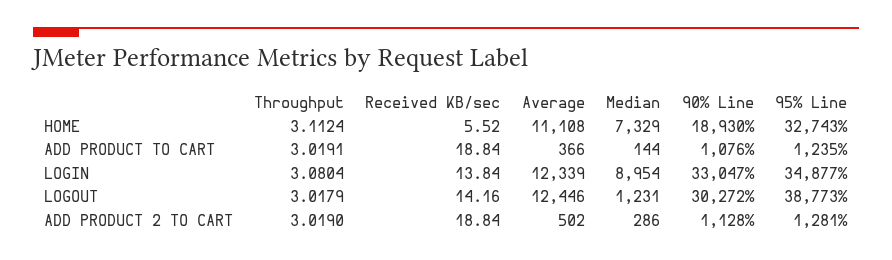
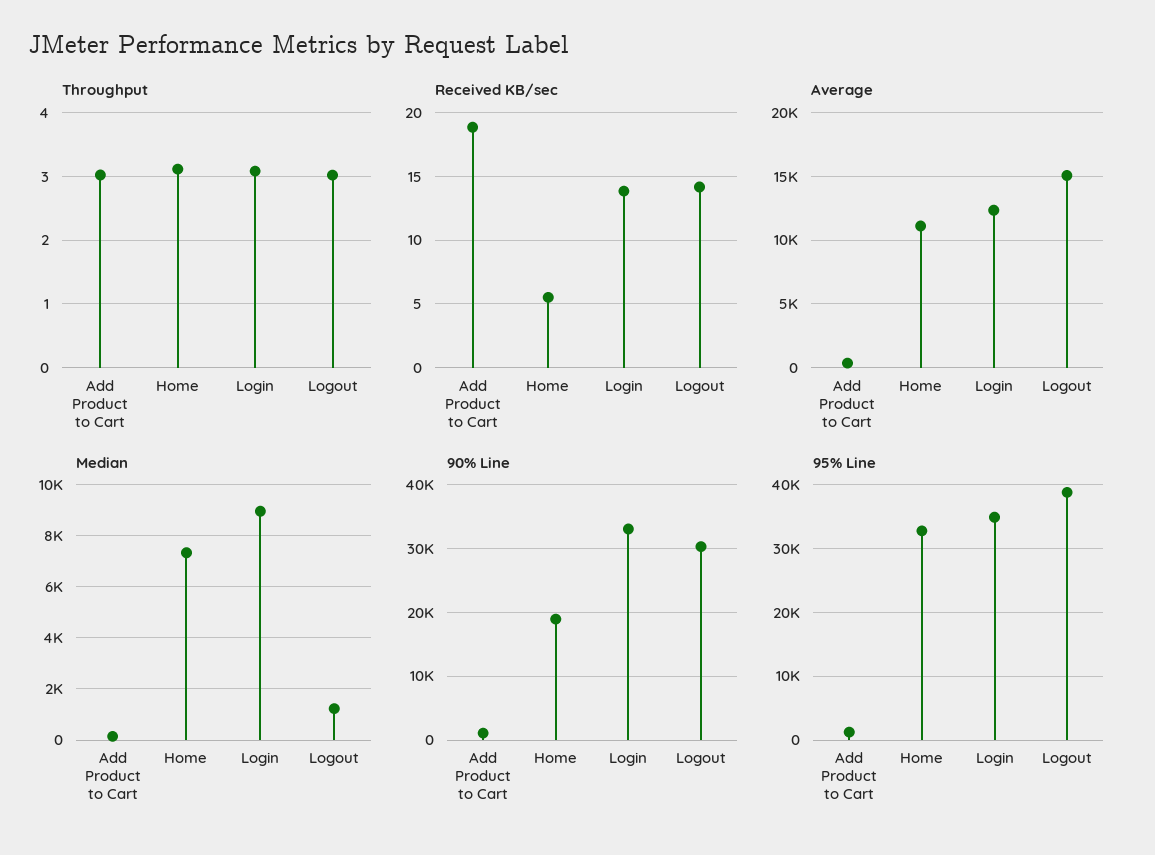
Average, LOGOUT: 12446 -> 15000
Throughput, ADD PRODUCT 2 TO CART: 3.019 -> none
Received KB/sec, ADD PRODUCT 2 TO CART: 18.84 -> none
Average, ADD PRODUCT 2 TO CART: 502 -> none
Median, ADD PRODUCT 2 TO CART: 286 -> none
90% Line, ADD PRODUCT 2 TO CART: 1128 -> none
95% Line, ADD PRODUCT 2 TO CART: 1281 -> none

